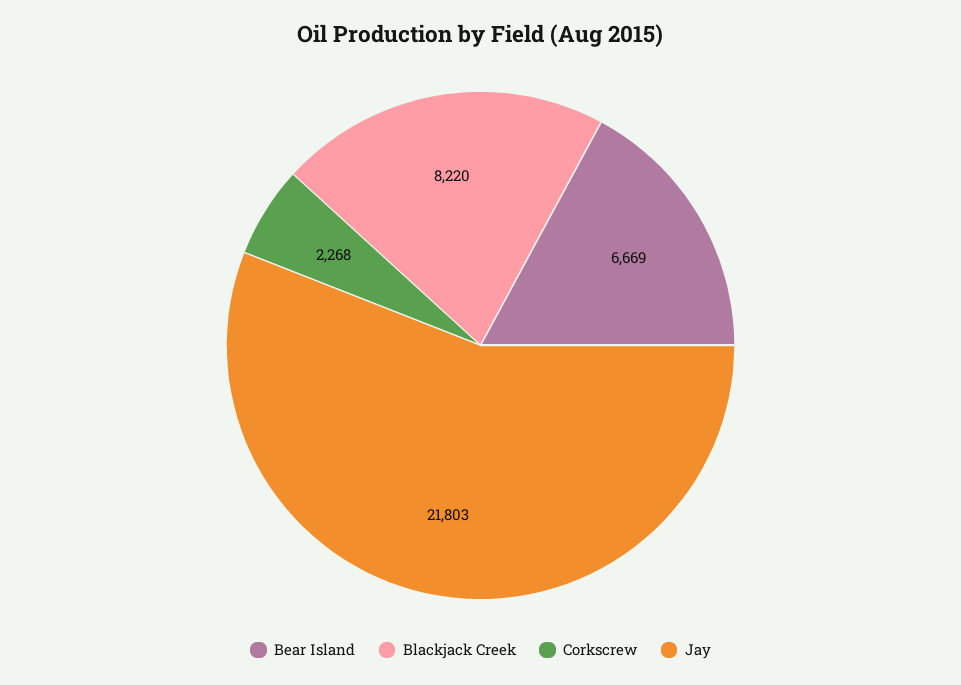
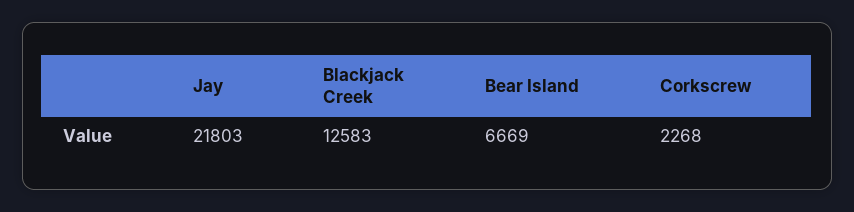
Blackjack Creek: 8220 -> 12583

